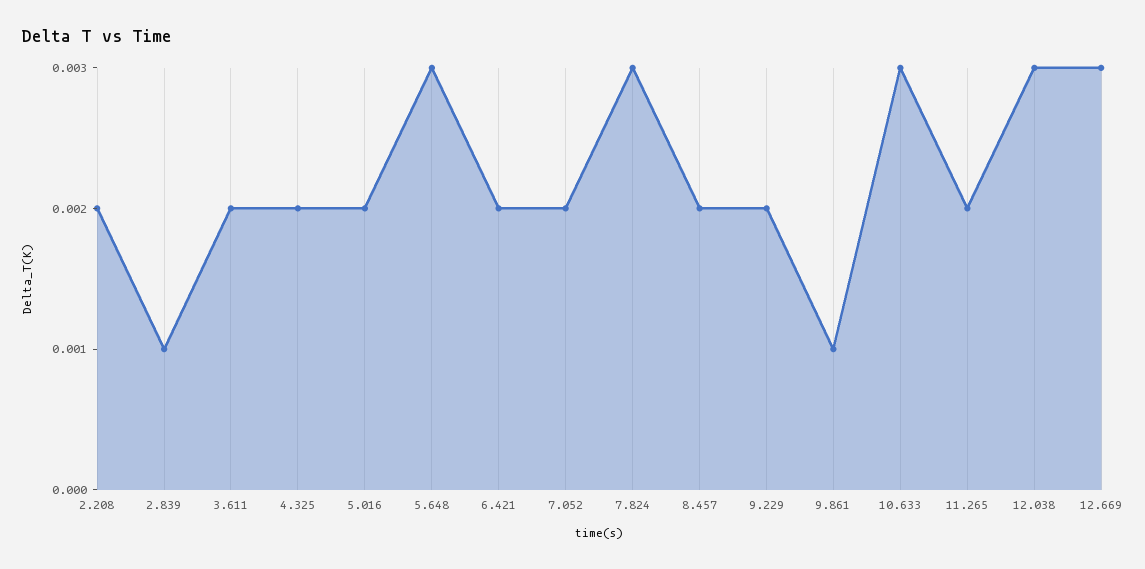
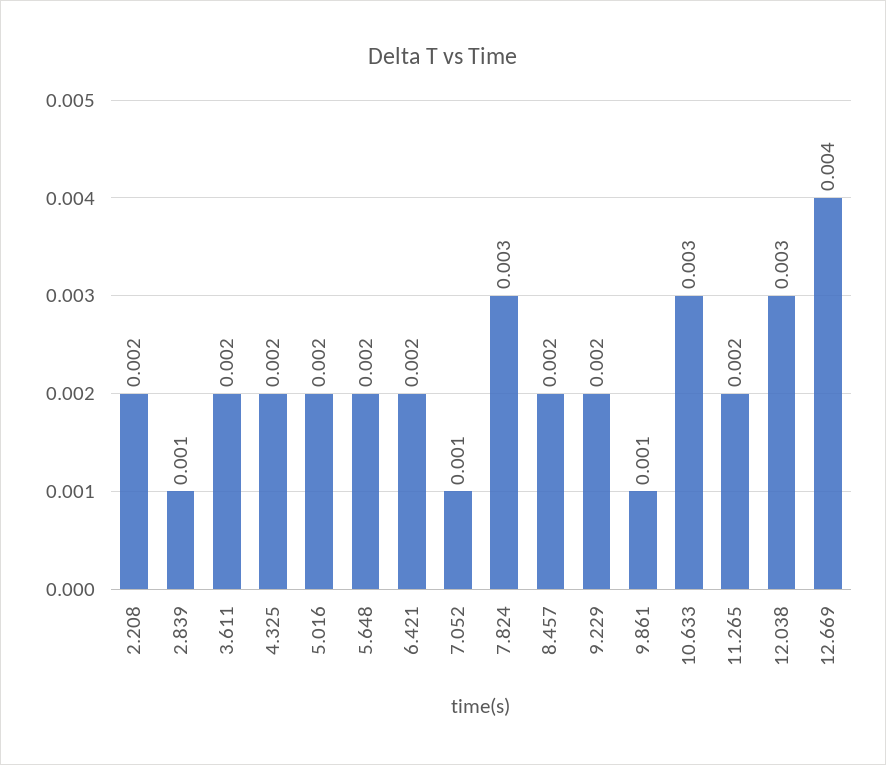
5.648: 0.003 -> 0.002
7.052: 0.002 -> 0.001
12.669: 0.003 -> 0.004

